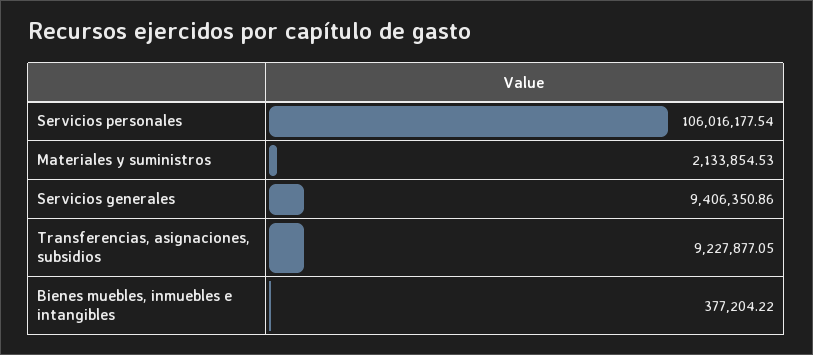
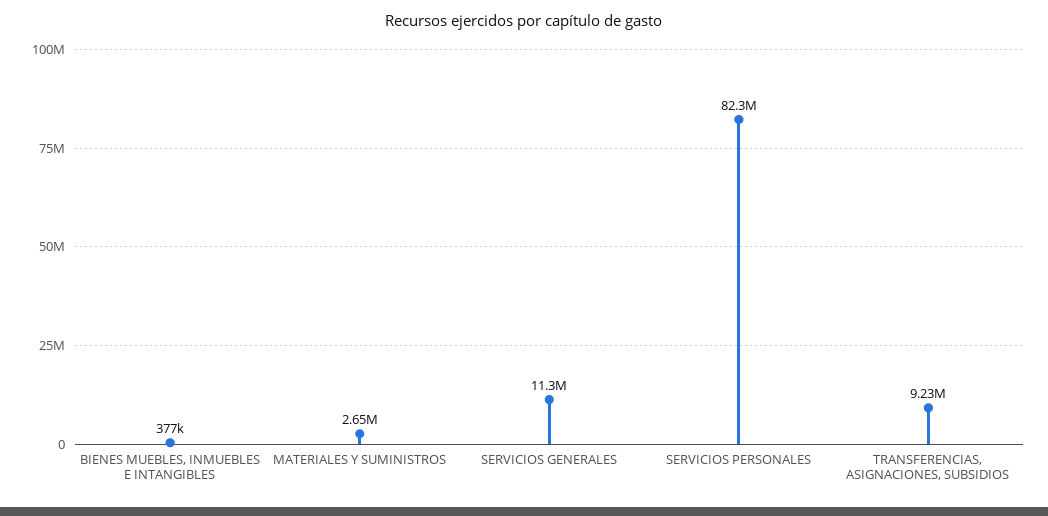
Servicios personales: 106016177.54 -> 82300000
Materiales y suministros: 2133854.53 -> 2650000
Servicios generales: 9406350.86 -> 11300000

